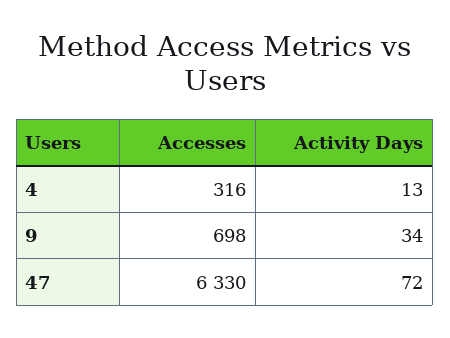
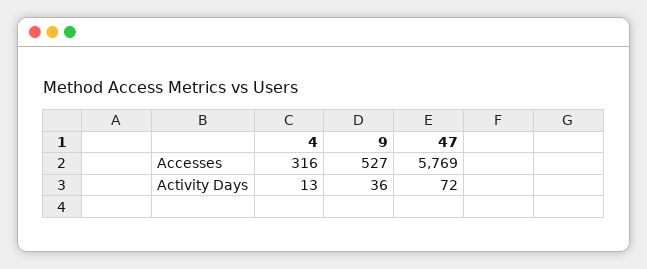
Accesses, 9: 698 -> 527
Activity Days, 9: 34 -> 36
Accesses, 47: 6330 -> 5769

